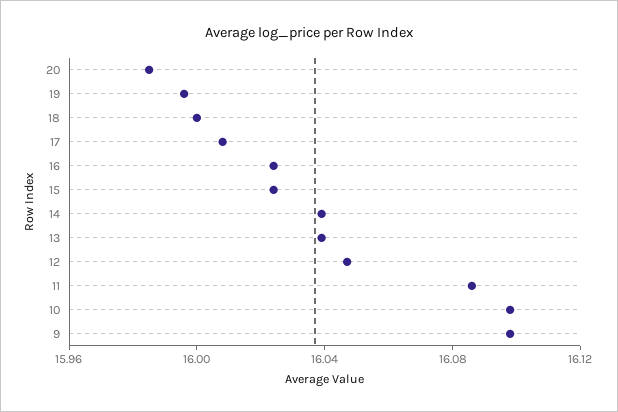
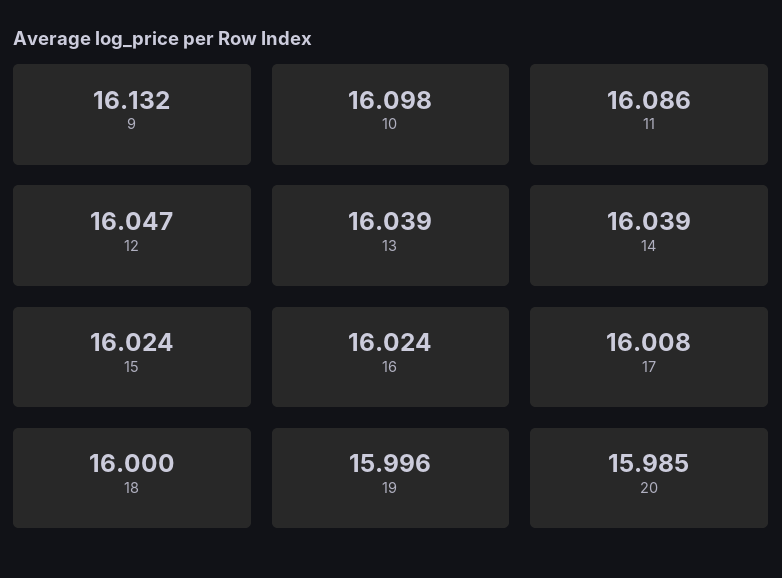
9: 16.1 -> 16.132

